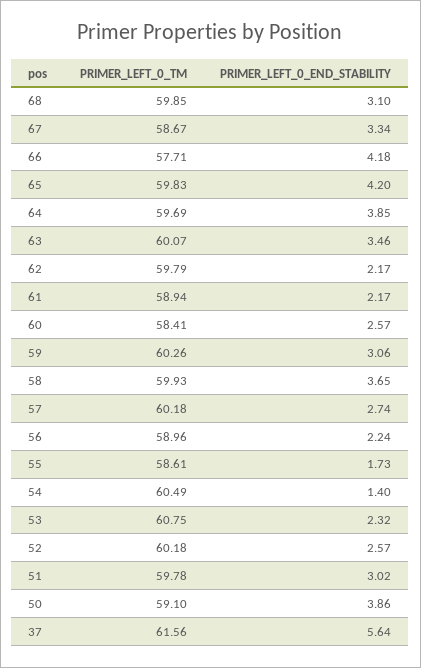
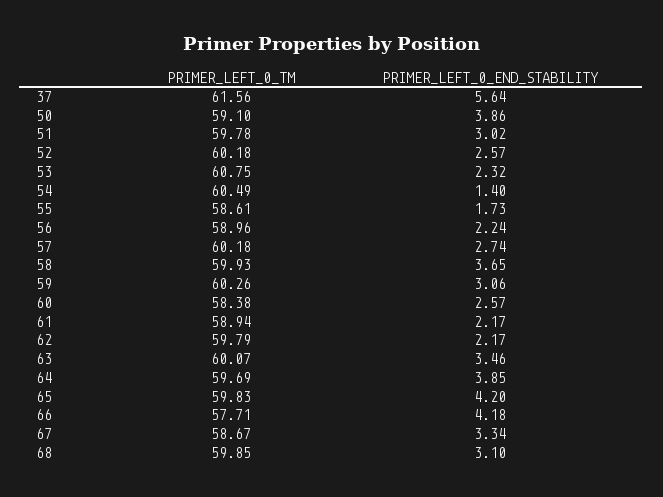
PRIMER_LEFT_0_TM, 60: 58.41 -> 58.38

